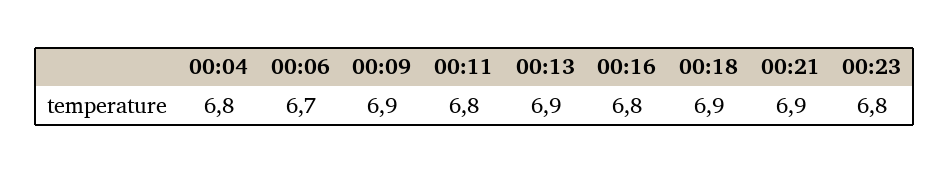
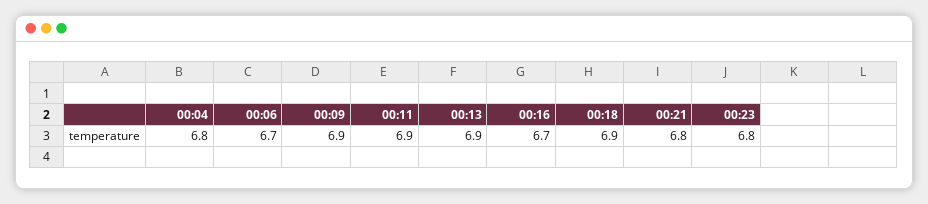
00:11: 6.8 -> 6.9
00:16: 6.8 -> 6.7
00:21: 6.9 -> 6.8

